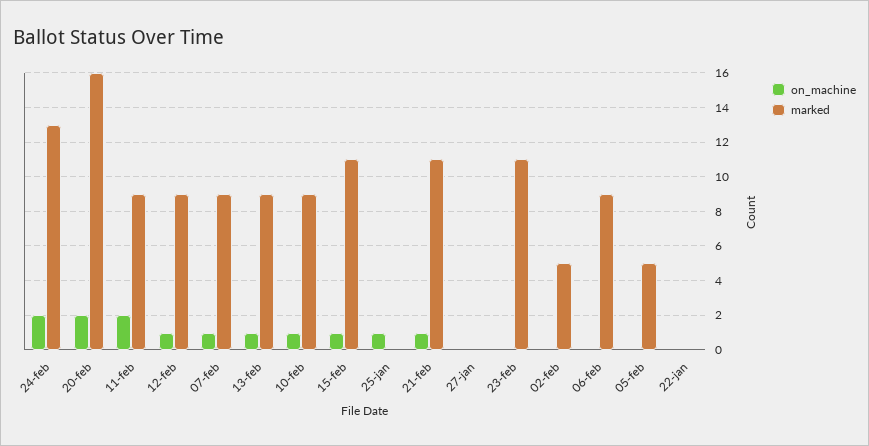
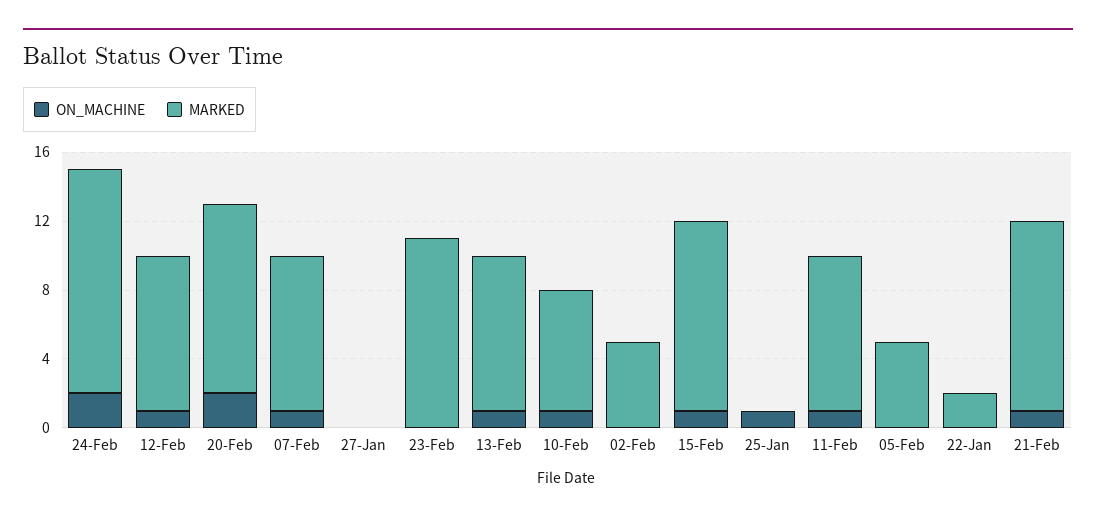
marked, 20-feb: 16 -> 11
on_machine, 11-feb: 2 -> 1
marked, 10-feb: 9 -> 7
on_machine, 06-feb: 0 -> none
marked, 06-feb: 9 -> none
marked, 22-jan: 0 -> 2

